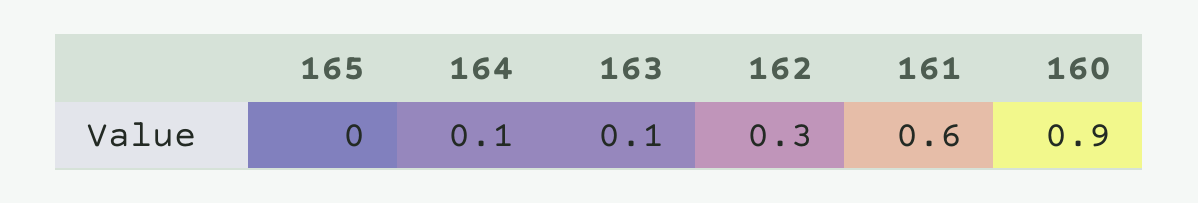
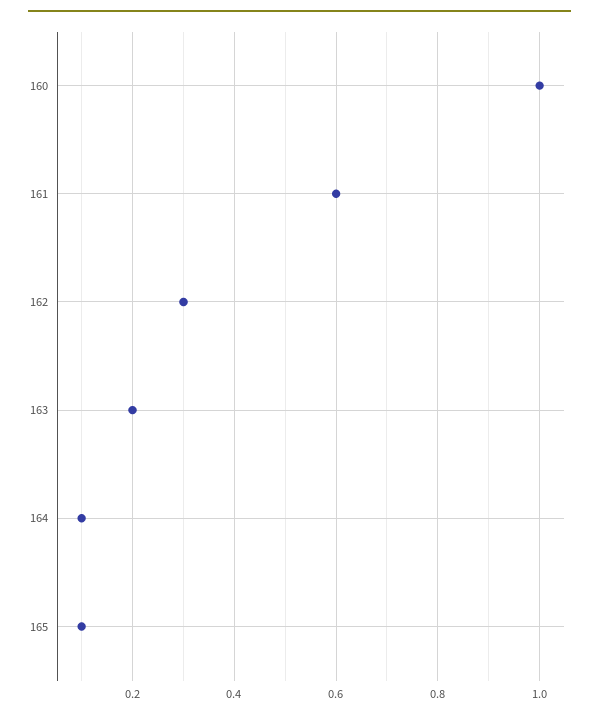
165: 0 -> 0.1
163: 0.1 -> 0.2
160: 0.9 -> 1

